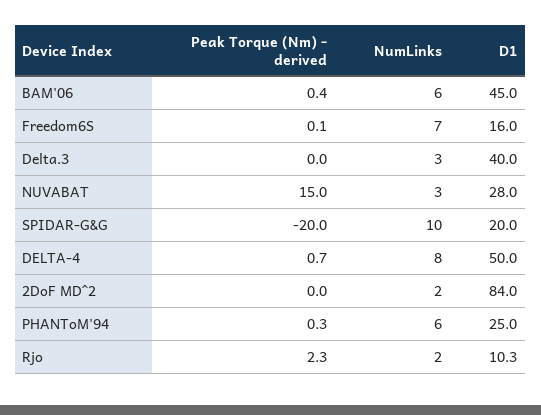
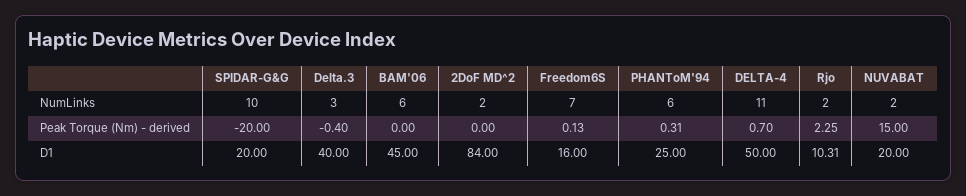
Peak Torque (Nm) - derived, BAM'06: 0.4 -> 0
Peak Torque (Nm) - derived, Delta.3: 0 -> -0.4
NumLinks, NUVABAT: 3 -> 2
D1, NUVABAT: 28 -> 20
NumLinks, DELTA-4: 8 -> 11

